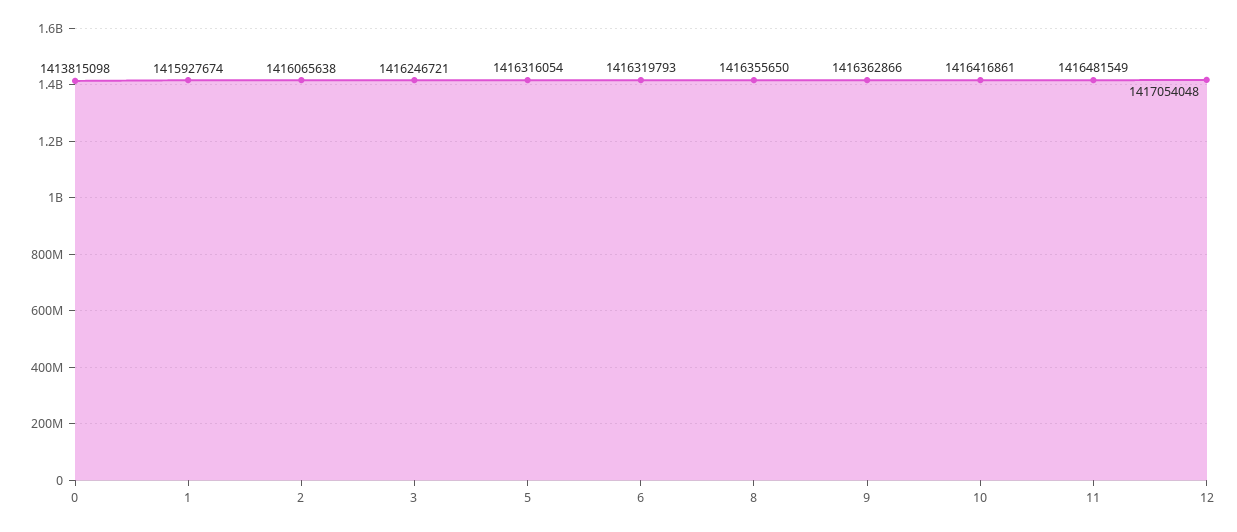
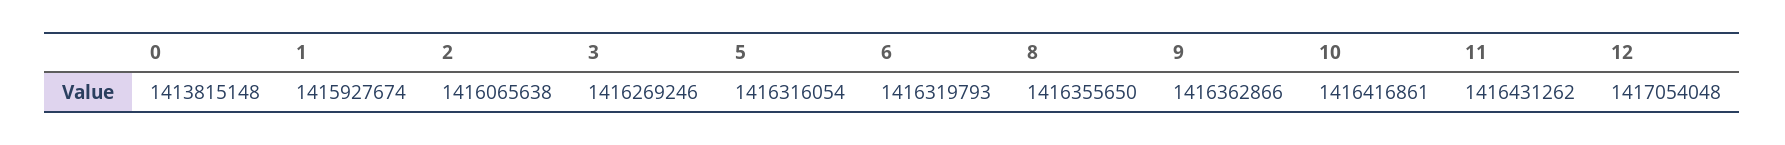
0: 1413815098 -> 1413815148
3: 1416246721 -> 1416269246
11: 1416481549 -> 1416431262

